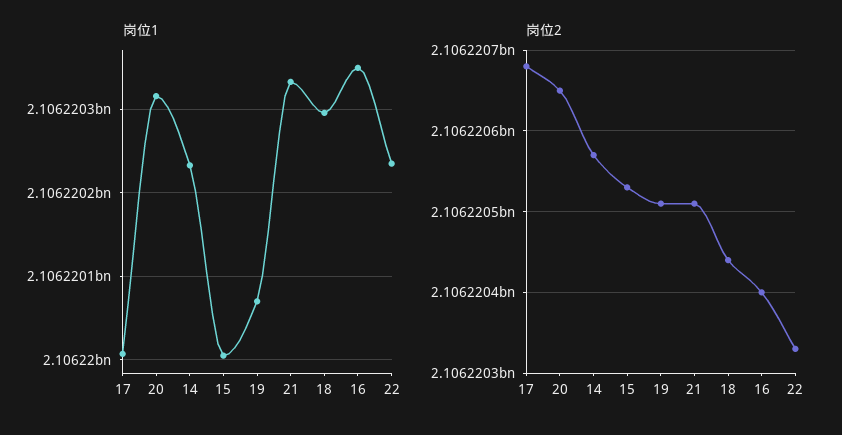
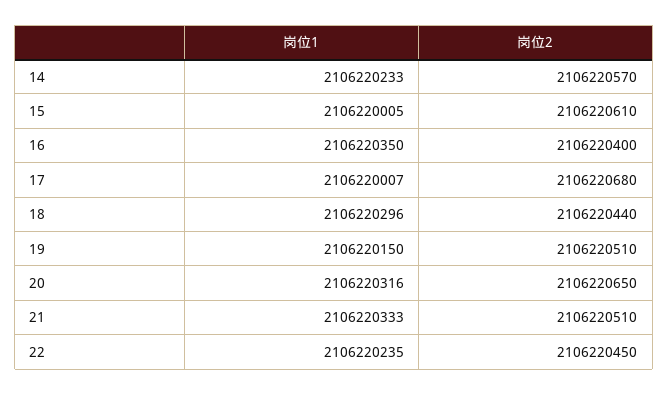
岗位1, 19: 2106220070 -> 2106220150
岗位2, 15: 2106220530 -> 2106220610
岗位2, 22: 2106220330 -> 2106220450

